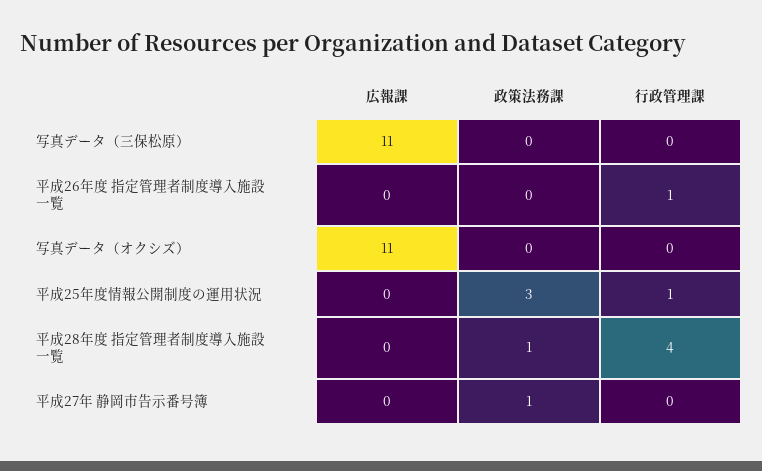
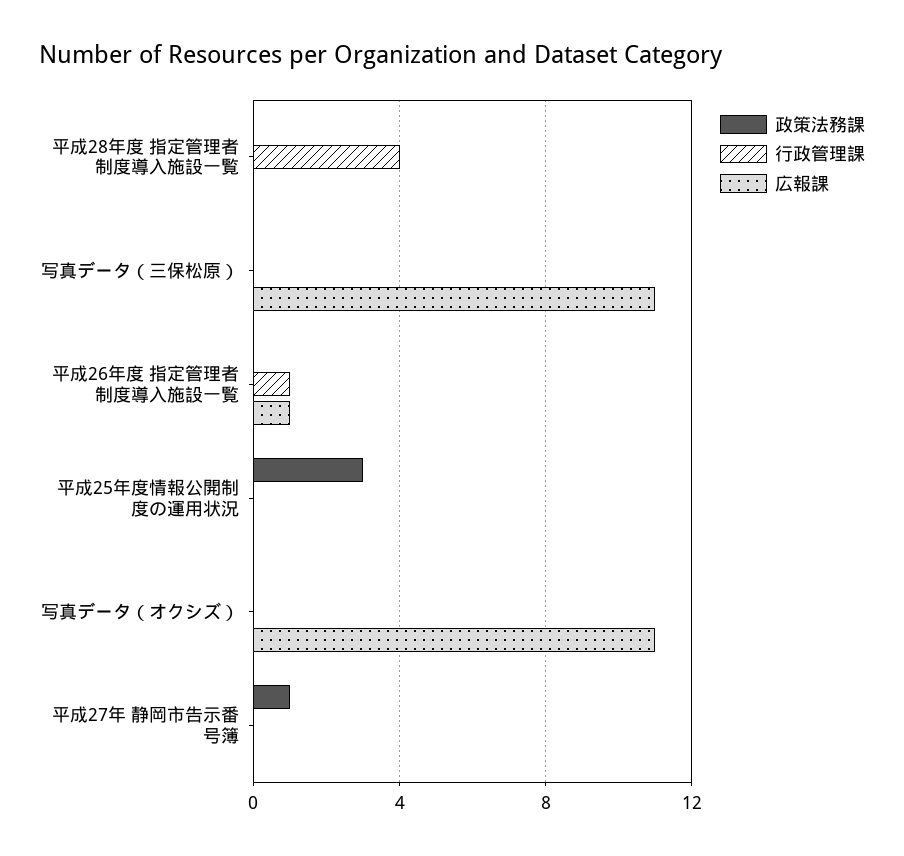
広報課, 平成26年度 指定管理者制度導入施設一覧: 0 -> 1
行政管理課, 平成25年度情報公開制度の運用状況: 1 -> 0
政策法務課, 平成28年度 指定管理者制度導入施設一覧: 1 -> 0

